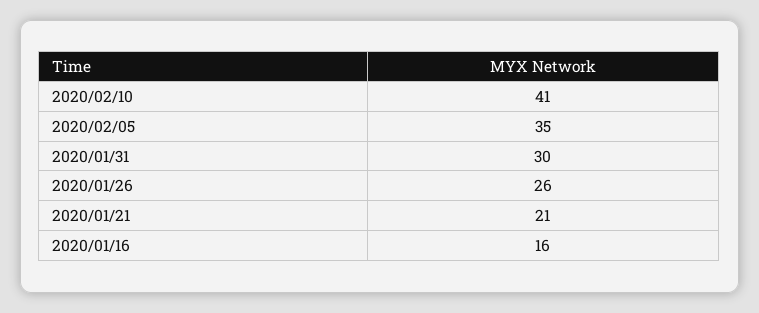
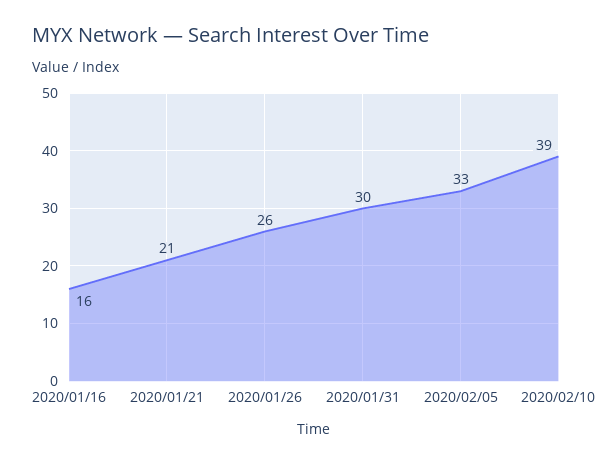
2020/02/10: 41 -> 39
2020/02/05: 35 -> 33

